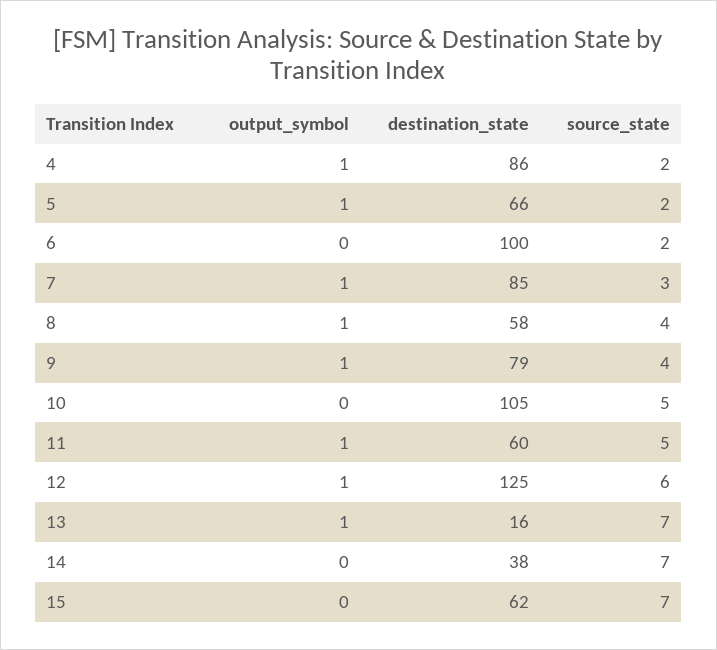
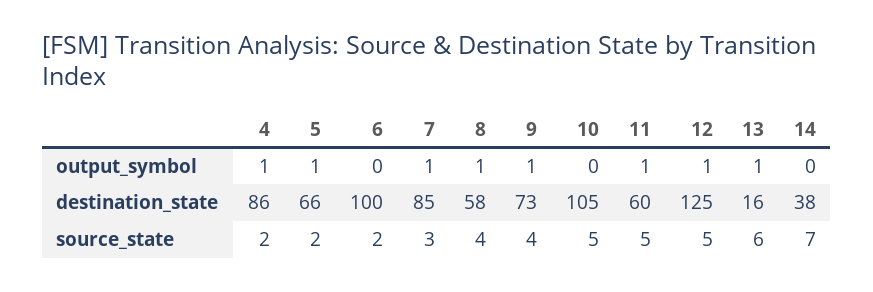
destination_state, 9: 79 -> 73
source_state, 12: 6 -> 5
source_state, 13: 7 -> 6
output_symbol, 15: 0 -> none
destination_state, 15: 62 -> none
source_state, 15: 7 -> none

